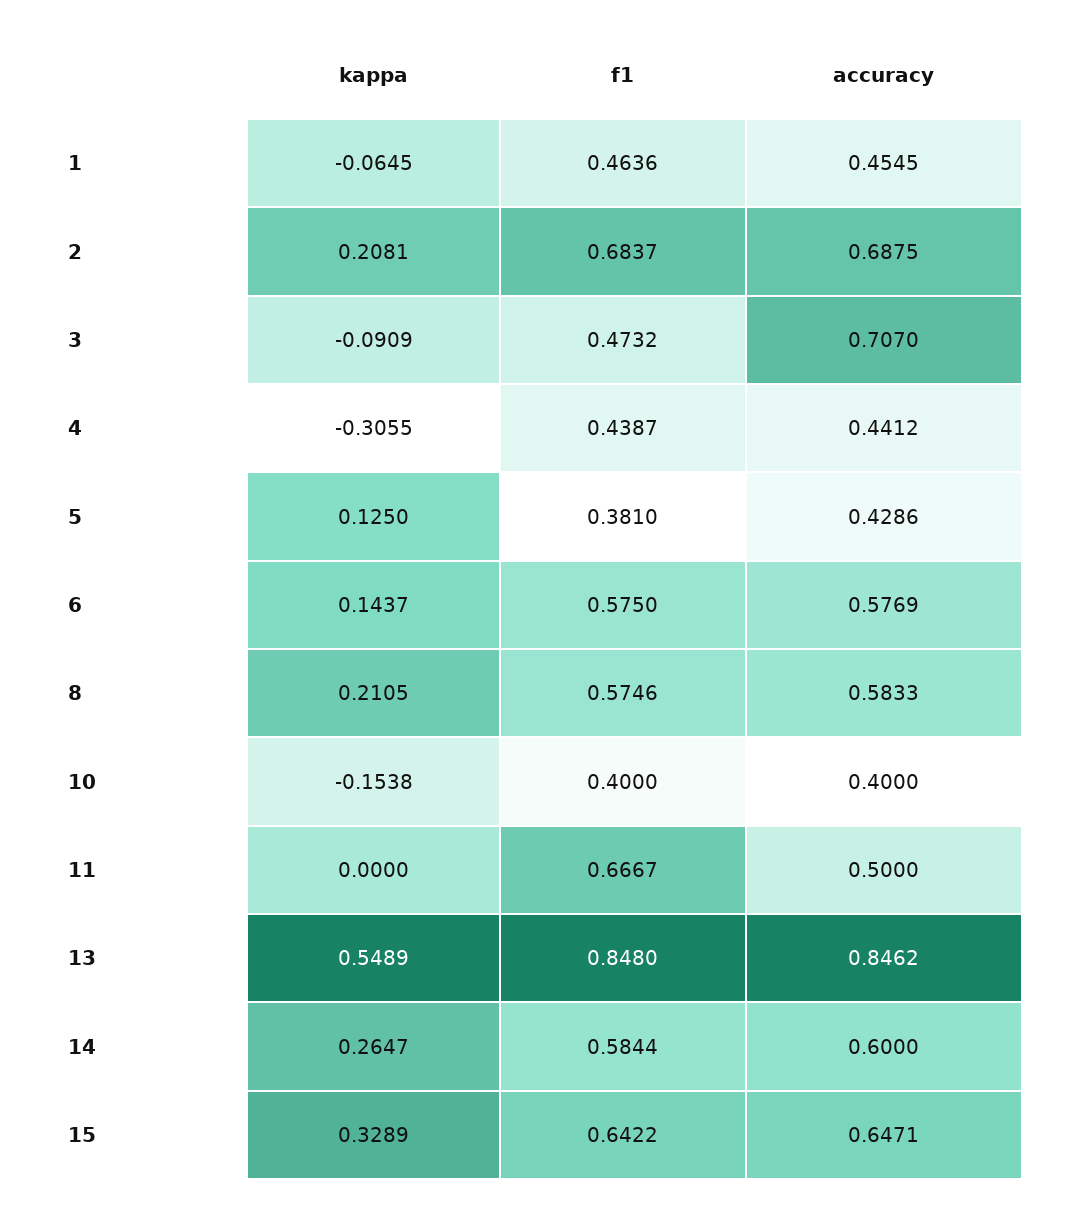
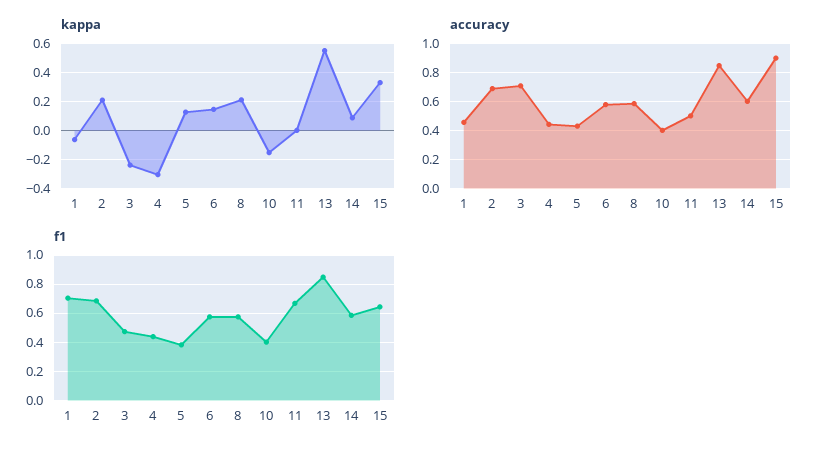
f1, 1: 0.4636 -> 0.7
kappa, 3: -0.0909 -> -0.25
kappa, 14: 0.2647 -> 0.1
accuracy, 15: 0.6471 -> 0.9

